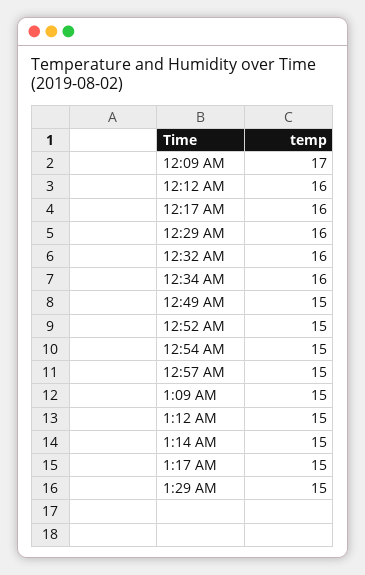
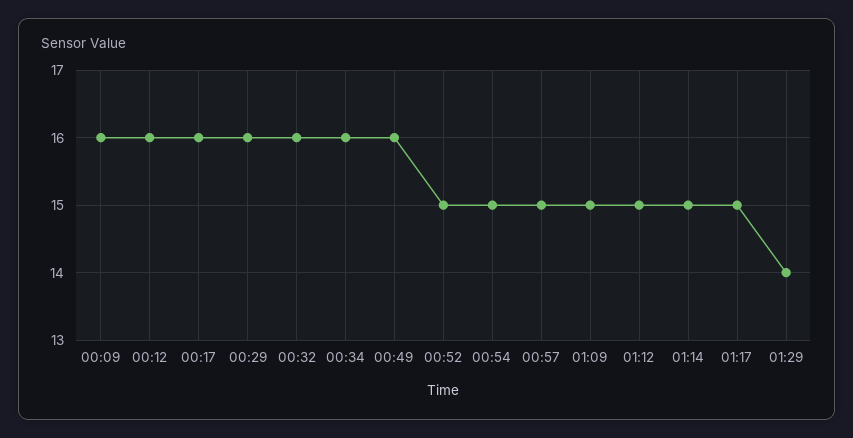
12:09 AM: 17 -> 16
12:49 AM: 15 -> 16
1:29 AM: 15 -> 14

